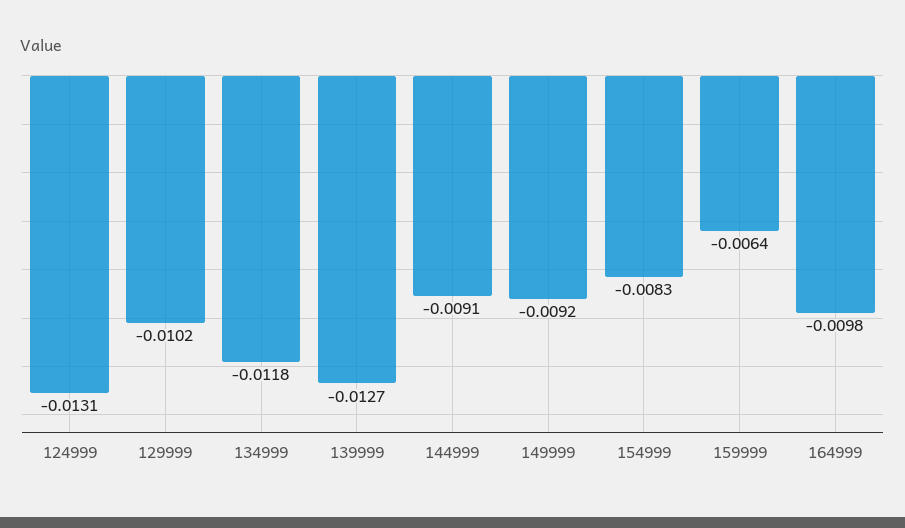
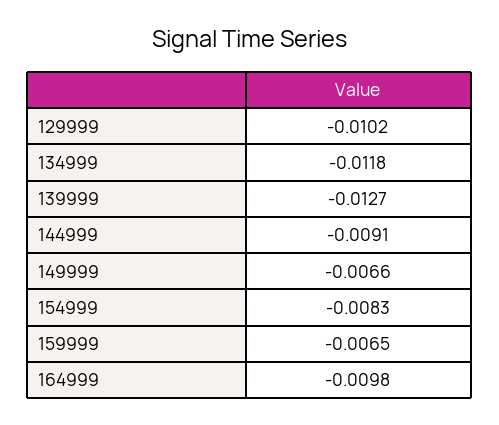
124999: -0.0131 -> none
149999: -0.0092 -> -0.0066
159999: -0.0064 -> -0.0065

